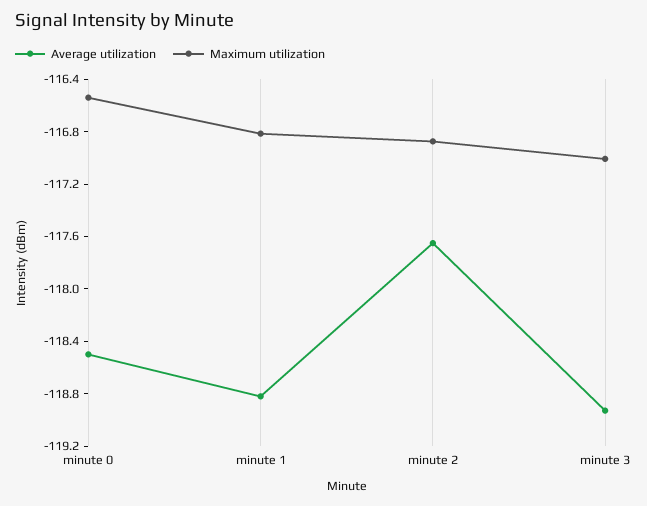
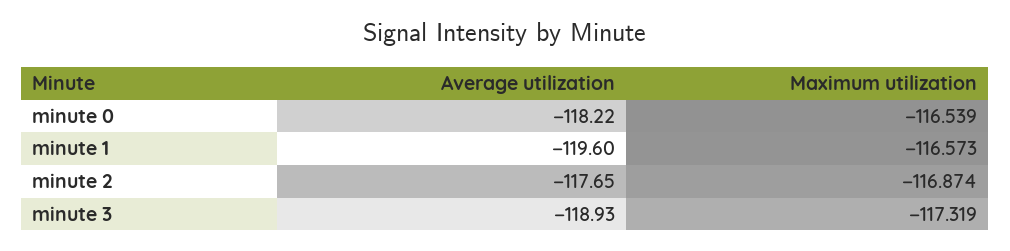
Average utilization, minute 0: -118.5 -> -118.22
Average utilization, minute 1: -118.8 -> -119.6
Maximum utilization, minute 1: -116.8 -> -116.573
Maximum utilization, minute 3: -117 -> -117.319

